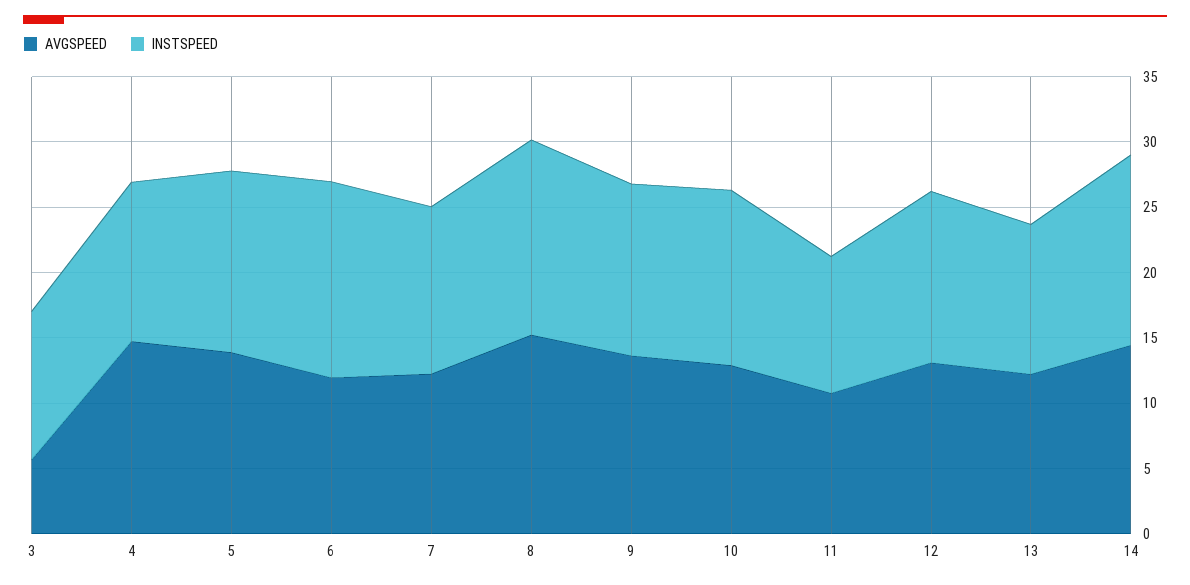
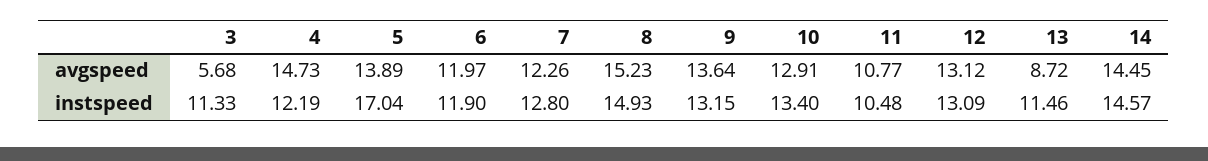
INSTSPEED, 5: 14 -> 17.04
INSTSPEED, 6: 15 -> 11.9
AVGSPEED, 13: 12 -> 8.72

